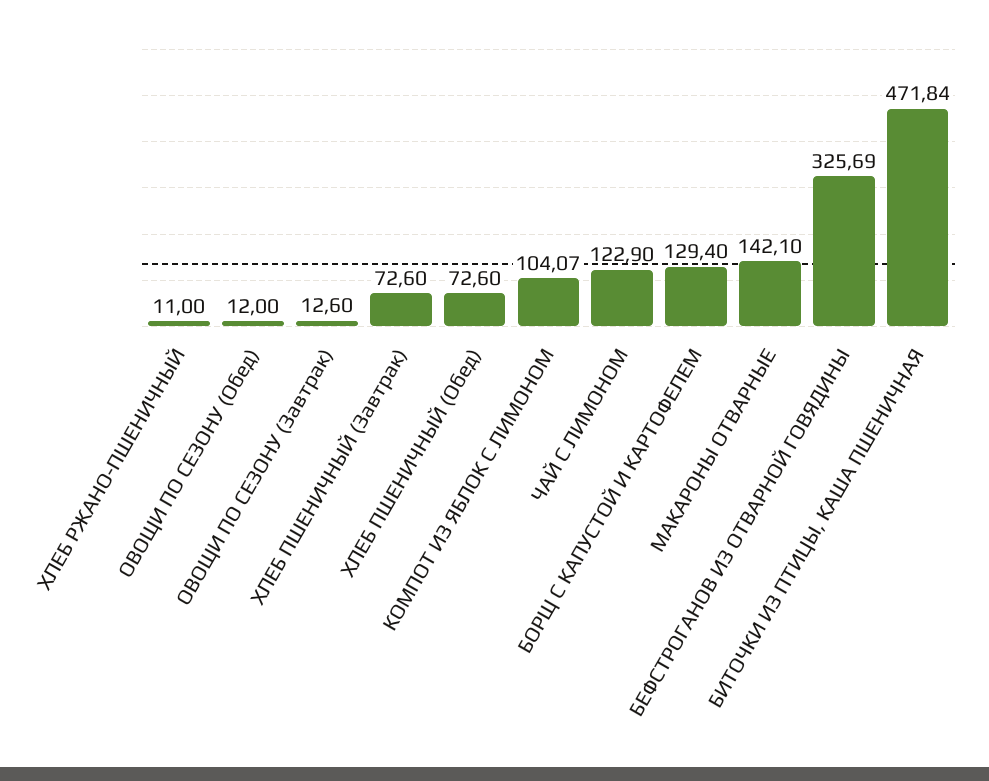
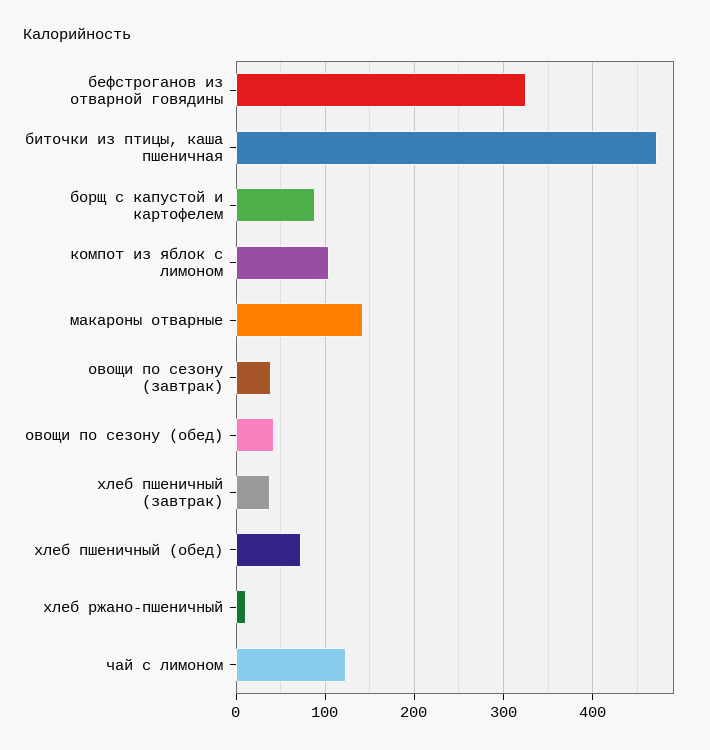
ОВОЩИ ПО СЕЗОНУ (Обед): 12 -> 40
ОВОЩИ ПО СЕЗОНУ (Завтрак): 12.6 -> 40
ХЛЕБ ПШЕНИЧНЫЙ (Завтрак): 72.6 -> 40
БОРЩ С КАПУСТОЙ И КАРТОФЕЛЕМ: 129.4 -> 90

